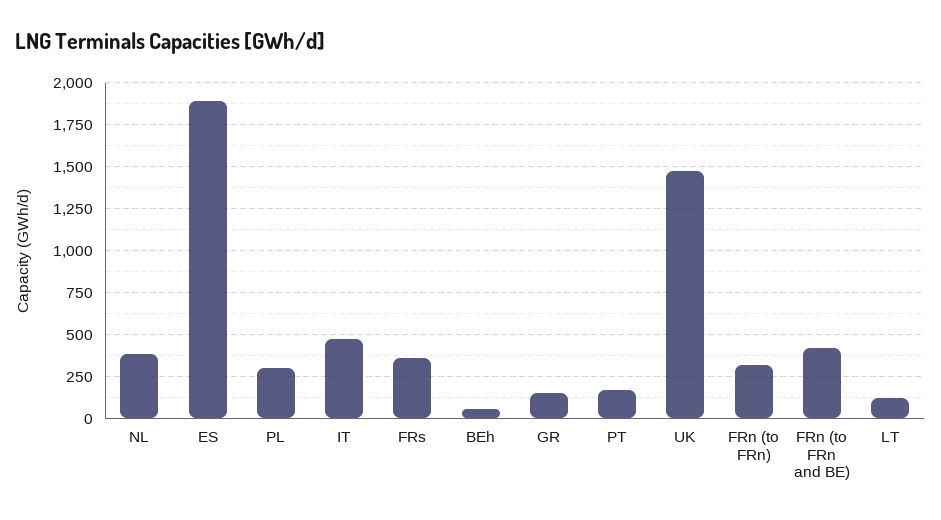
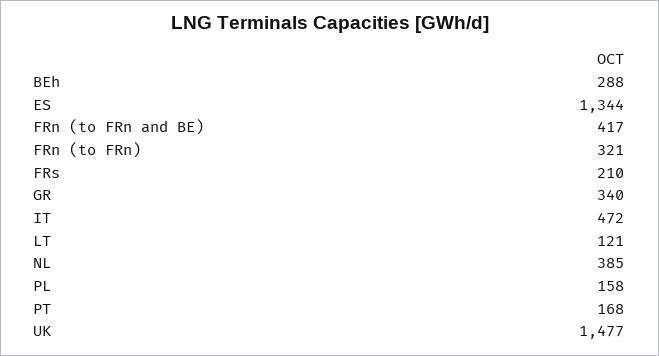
ES: 1900 -> 1344
PL: 300 -> 158
FRs: 350 -> 210
BEh: 50 -> 288
GR: 150 -> 340

